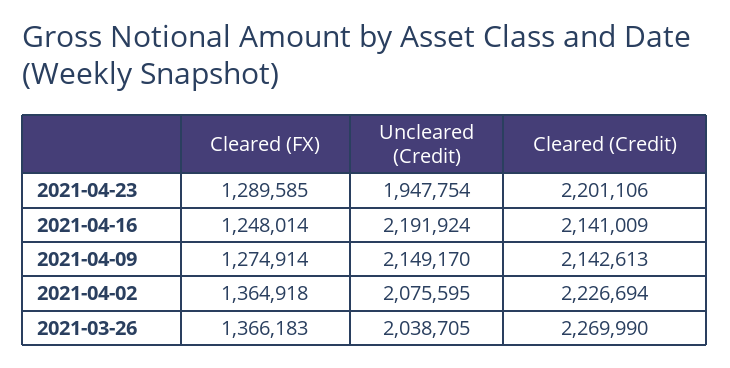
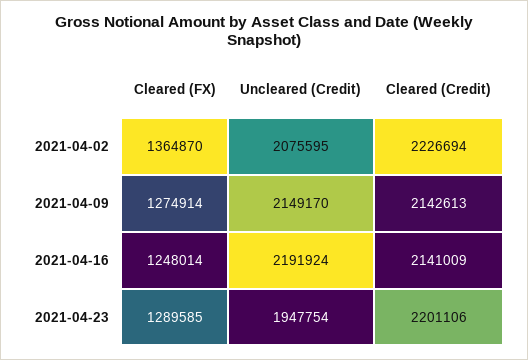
Cleared (FX), 2021-04-02: 1364918 -> 1364870
Cleared (FX), 2021-03-26: 1366183 -> none
Uncleared (Credit), 2021-03-26: 2038705 -> none
Cleared (Credit), 2021-03-26: 2269990 -> none

